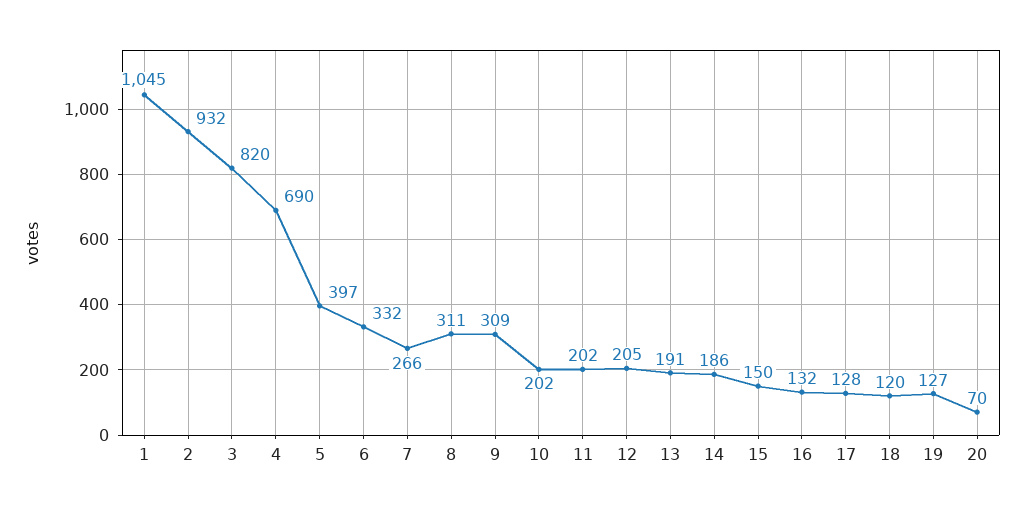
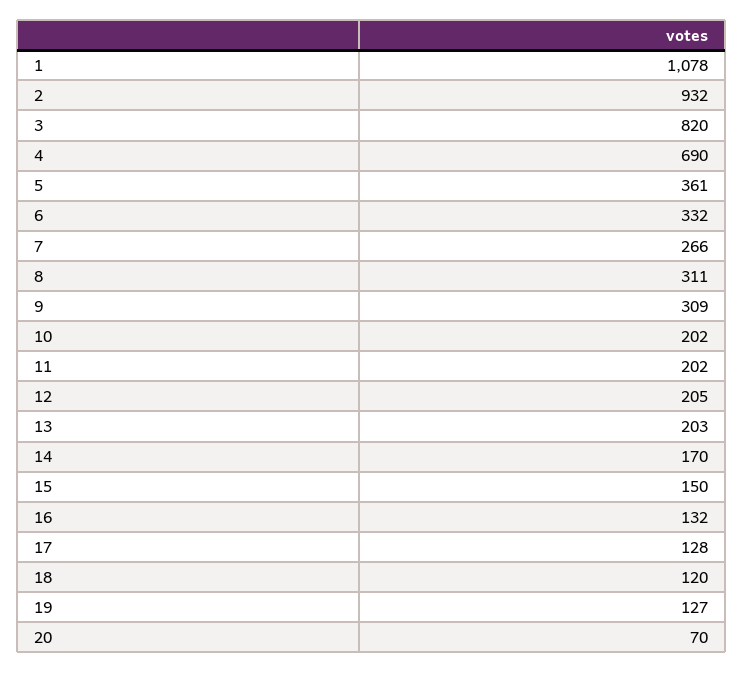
1: 1045 -> 1078
5: 397 -> 361
13: 191 -> 203
14: 186 -> 170

